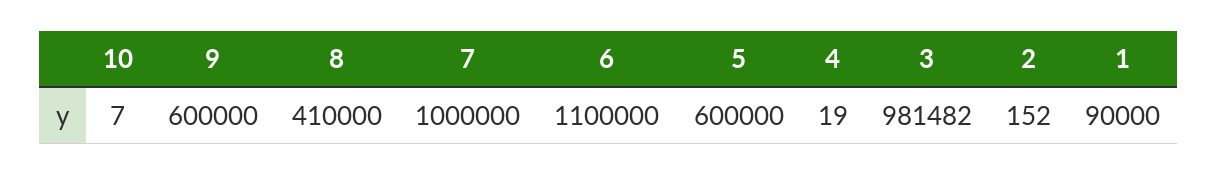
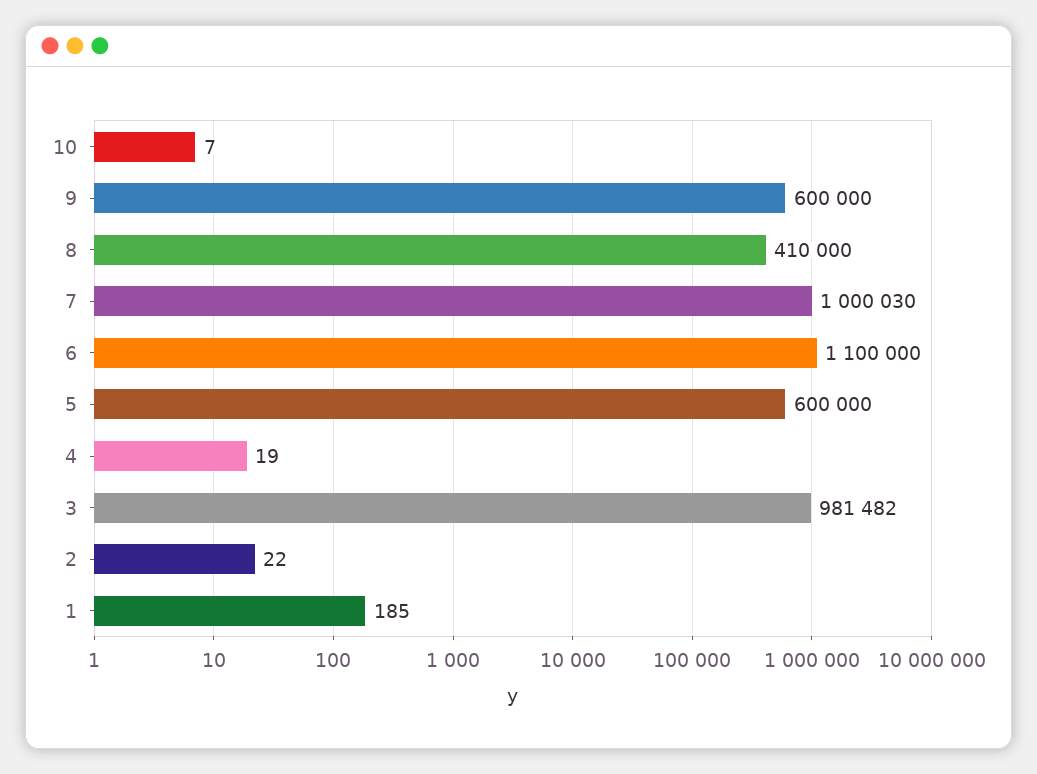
7: 1000000 -> 1000030
2: 152 -> 22
1: 90000 -> 185

